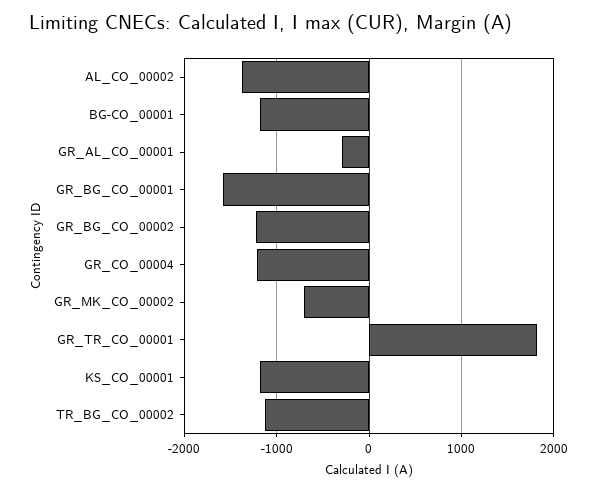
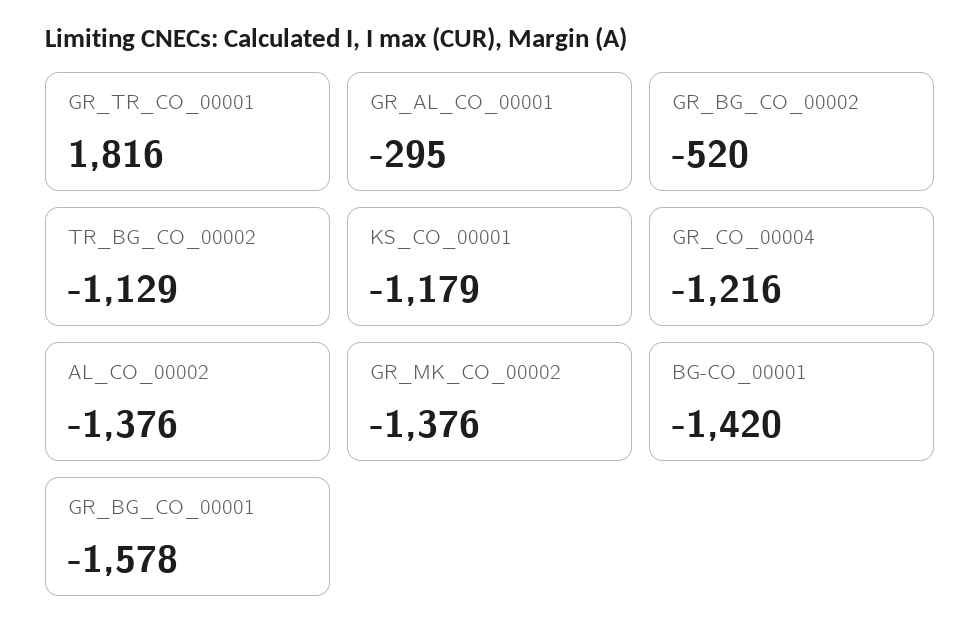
BG-CO_00001: -1200 -> -1420
GR_BG_CO_00002: -1200 -> -520
GR_MK_CO_00002: -700 -> -1376

